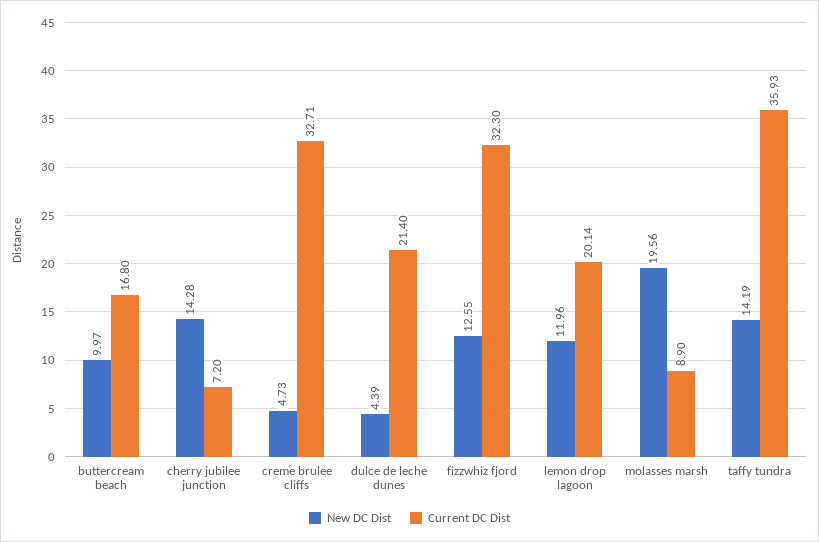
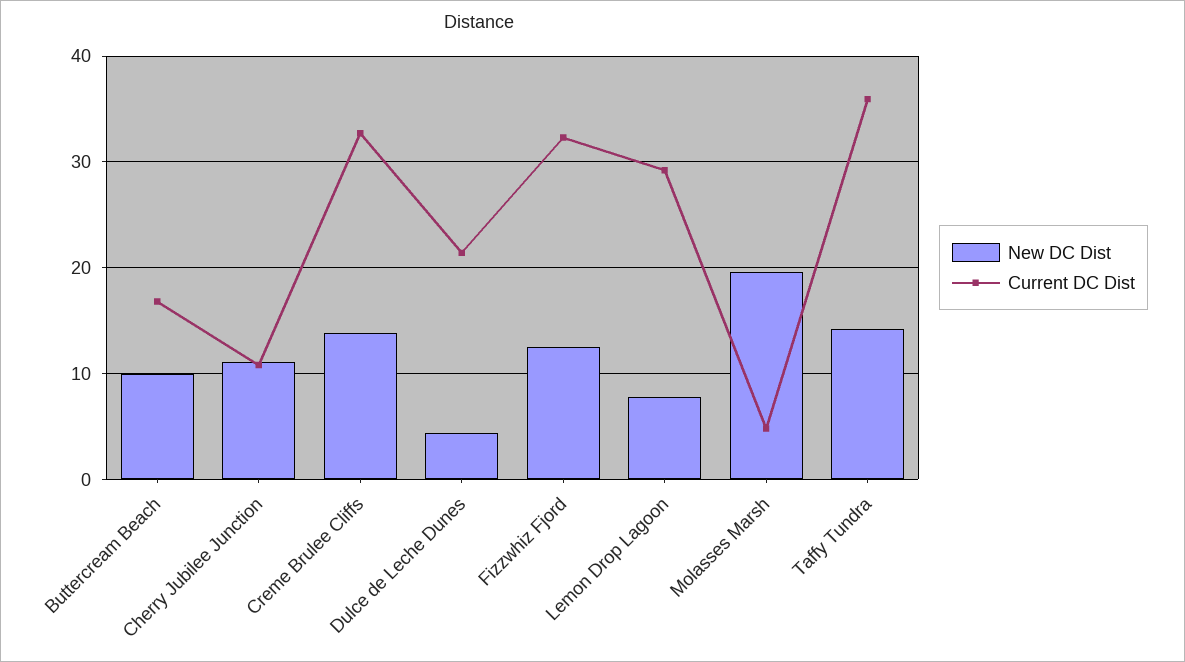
New DC Dist, cherry jubilee junction: 14.28 -> 11
Current DC Dist, cherry jubilee junction: 7.2 -> 11
New DC Dist, creme brulee cliffs: 4.73 -> 14
New DC Dist, lemon drop lagoon: 11.96 -> 8
Current DC Dist, lemon drop lagoon: 20.14 -> 29
Current DC Dist, molasses marsh: 8.9 -> 5

